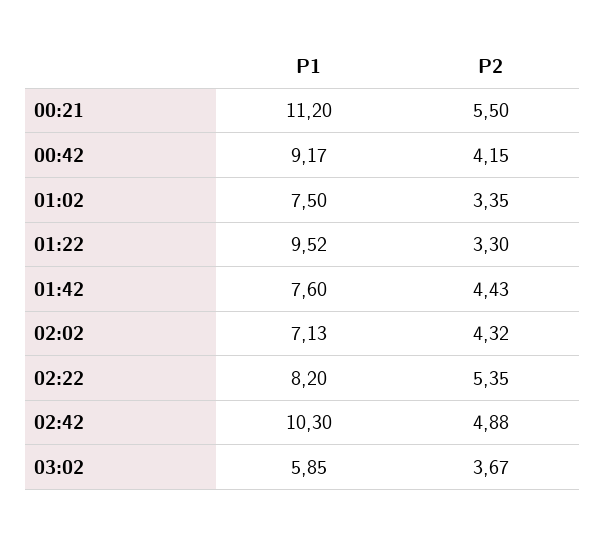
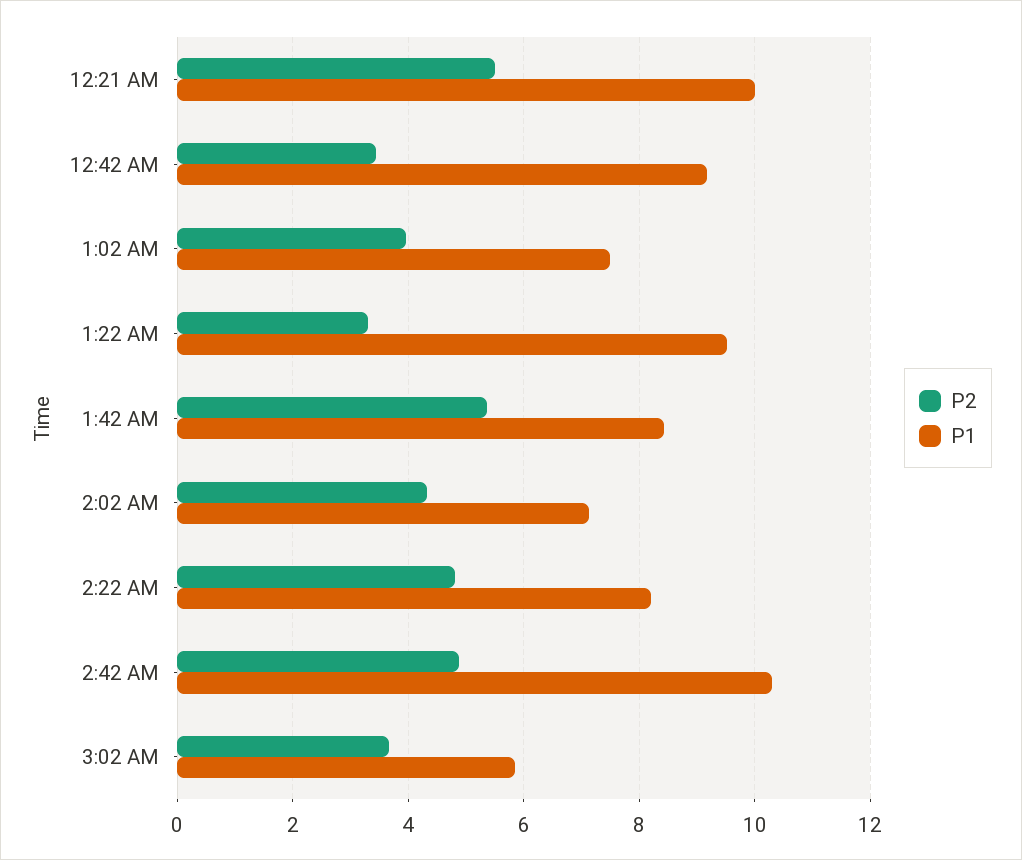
P1, 00:21: 11.2 -> 10
P2, 00:42: 4.15 -> 3.4
P2, 01:02: 3.35 -> 4
P1, 01:42: 7.6 -> 8.4
P2, 01:42: 4.43 -> 5.4
P2, 02:22: 5.35 -> 4.8

